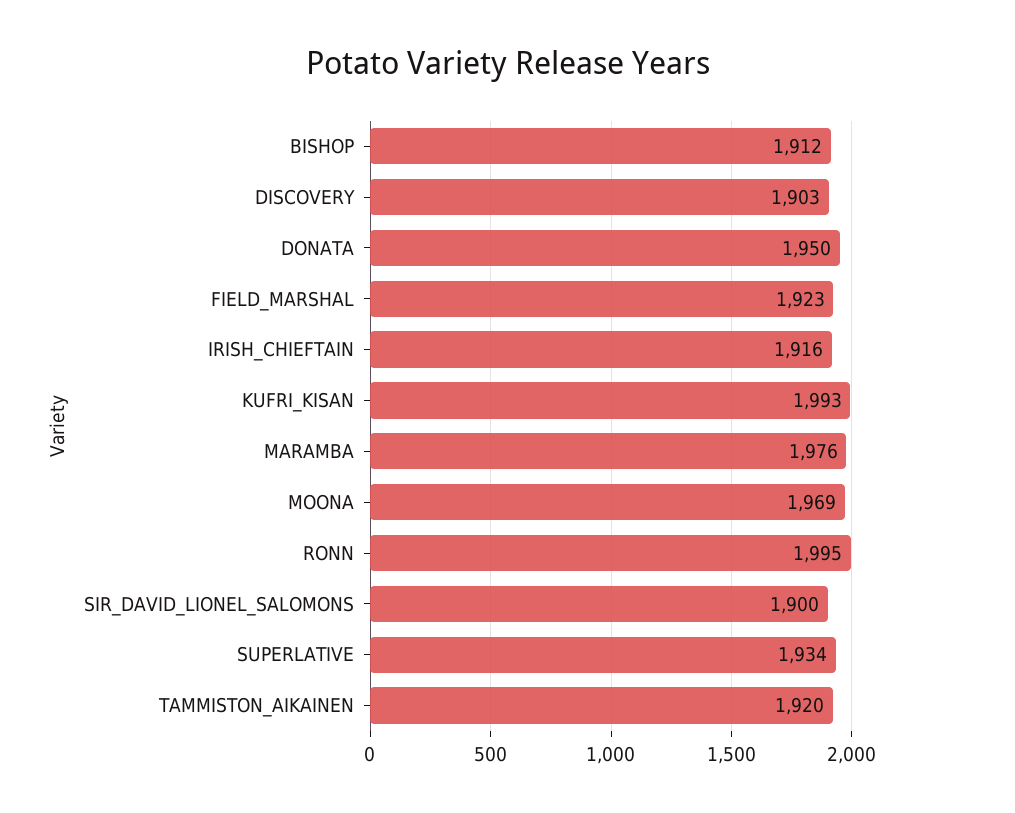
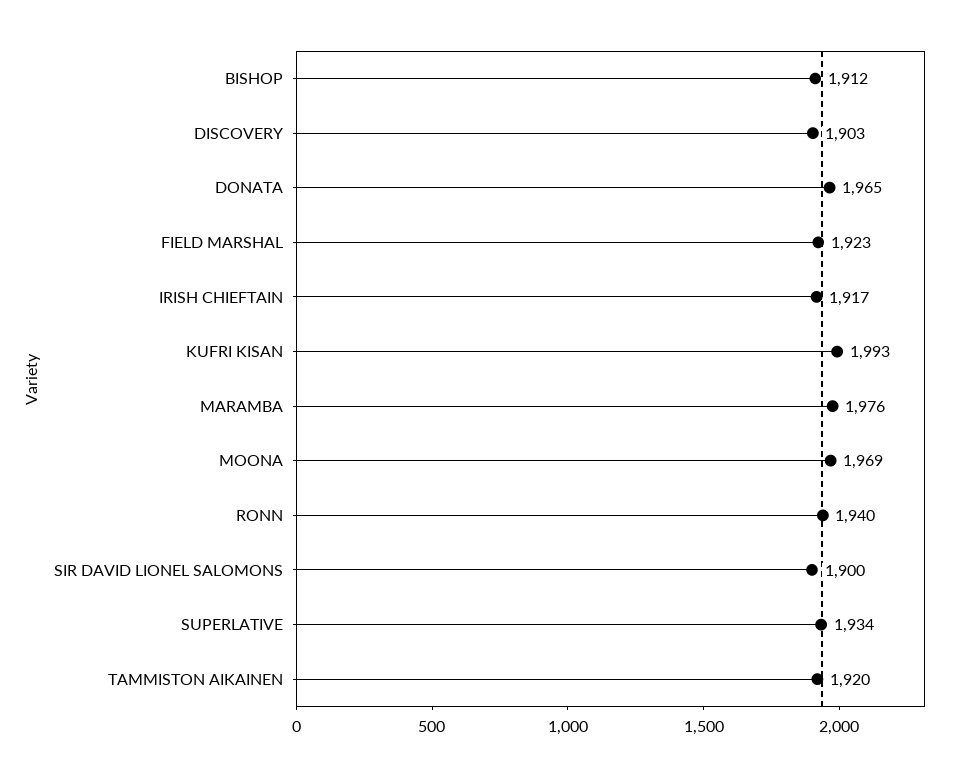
DONATA: 1950 -> 1965
IRISH_CHIEFTAIN: 1916 -> 1917
RONN: 1995 -> 1940

